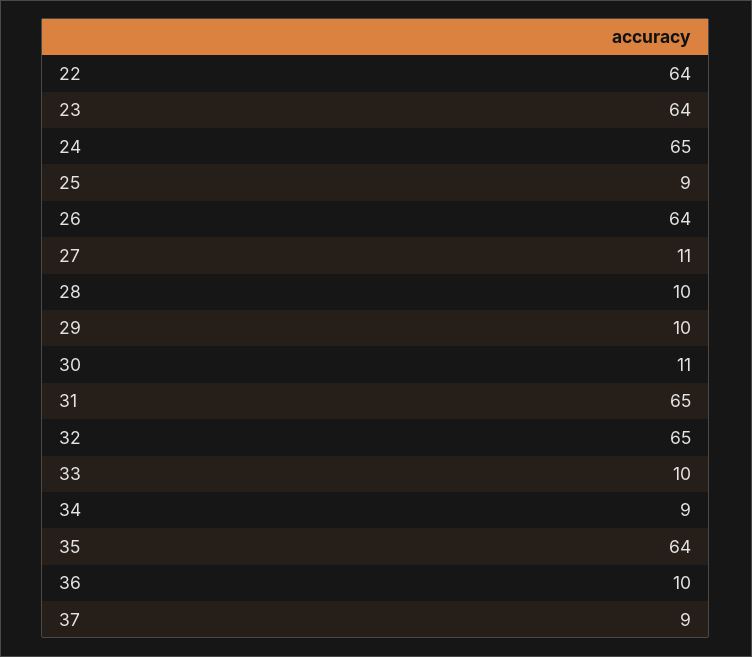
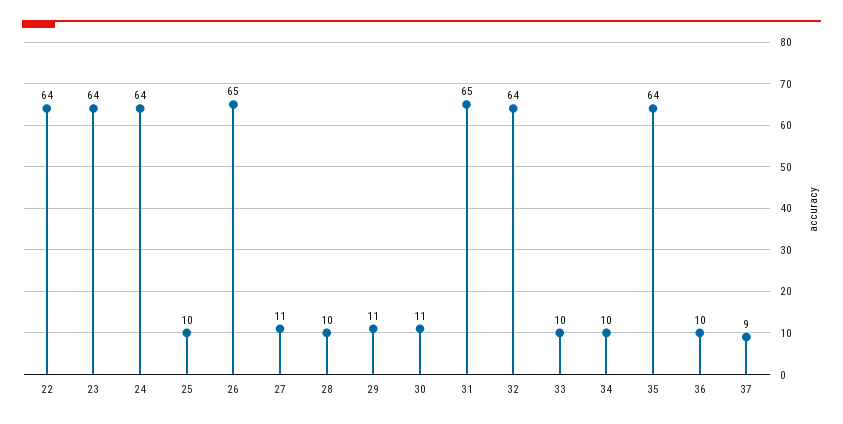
24: 65 -> 64
25: 9 -> 10
26: 64 -> 65
29: 10 -> 11
32: 65 -> 64
34: 9 -> 10

